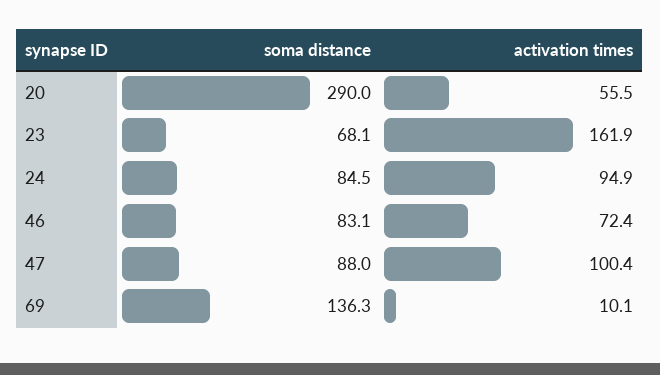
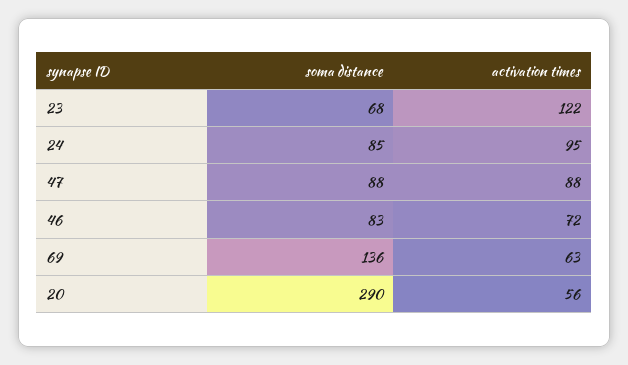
activation times, 23: 161.9 -> 122
activation times, 47: 100.4 -> 88
activation times, 69: 10.1 -> 63

